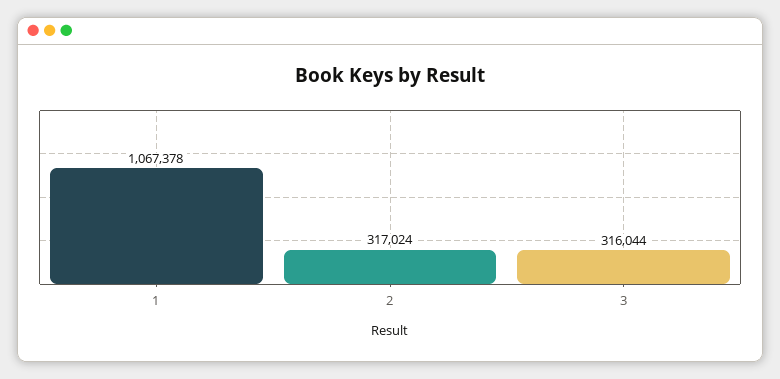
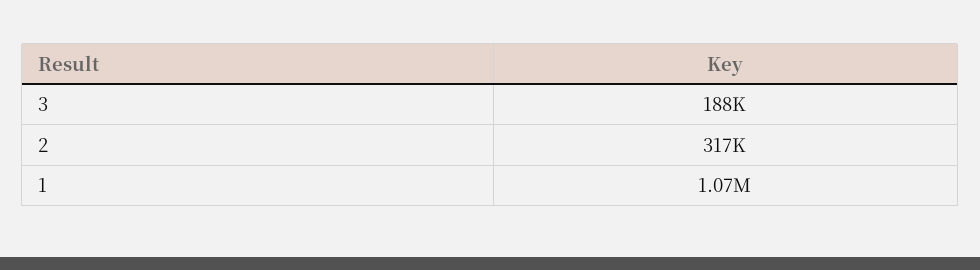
3: 316044 -> 188000

